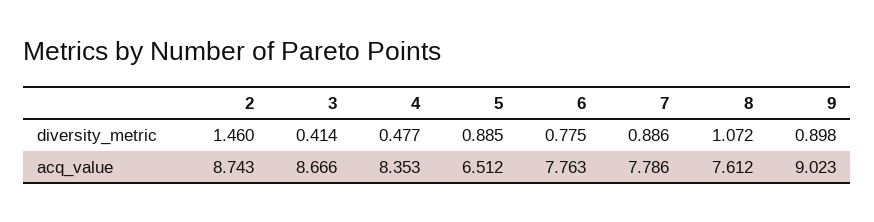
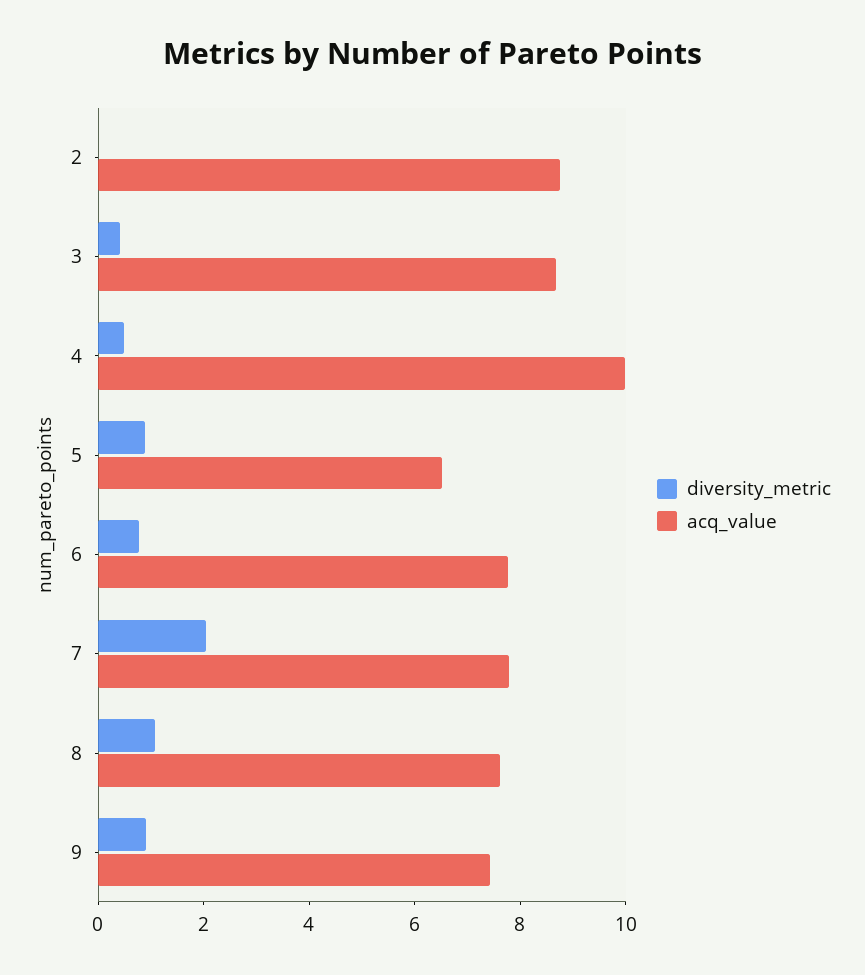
diversity_metric, 2: 1.46 -> 0
diversity_metric, 7: 0.886 -> 2
acq_value, 4: 8.353 -> 10
acq_value, 9: 9.023 -> 7.5

